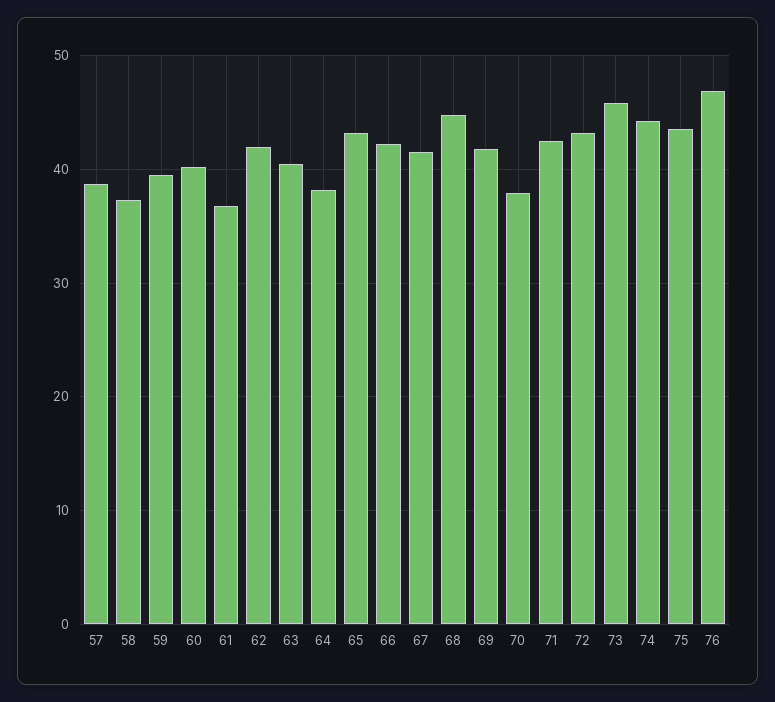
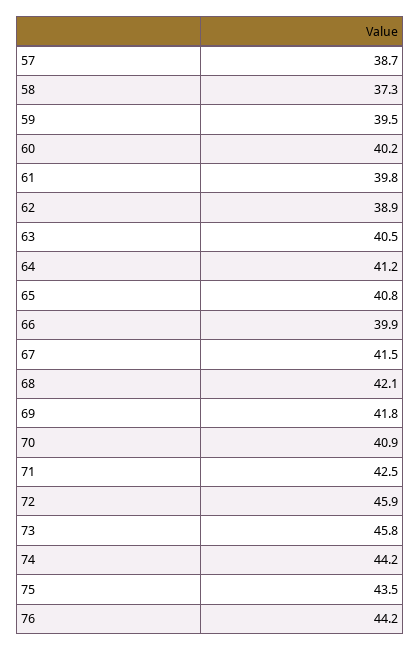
61: 37 -> 39.8
62: 42 -> 38.9
64: 38 -> 41.2
65: 43 -> 40.8
66: 42 -> 39.9
68: 45 -> 42.1
70: 38 -> 40.9
72: 43 -> 45.9
76: 47 -> 44.2

